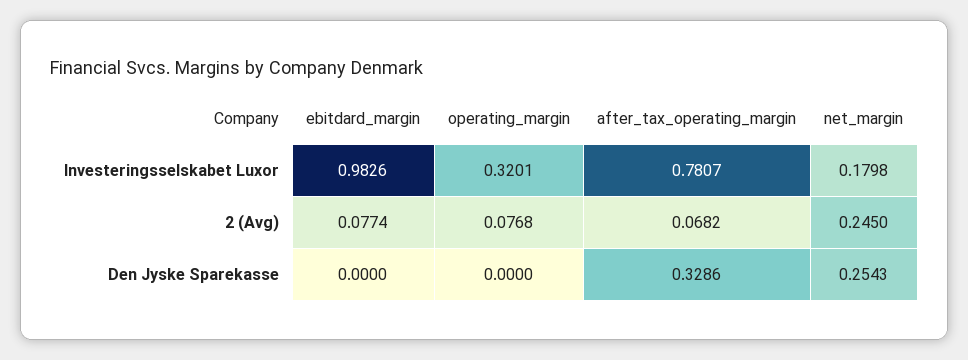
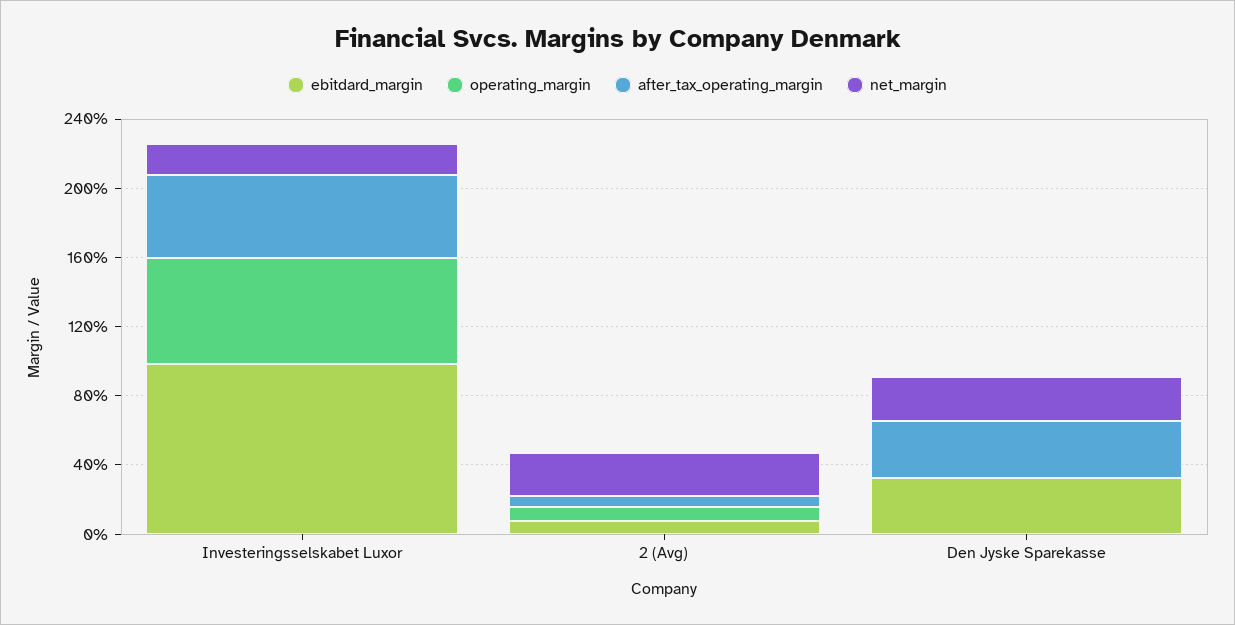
operating_margin, Investeringsselskabet Luxor: 0.3201 -> 0.6
after_tax_operating_margin, Investeringsselskabet Luxor: 0.7807 -> 0.5
ebitdard_margin, Den Jyske Sparekasse: 0 -> 0.3

